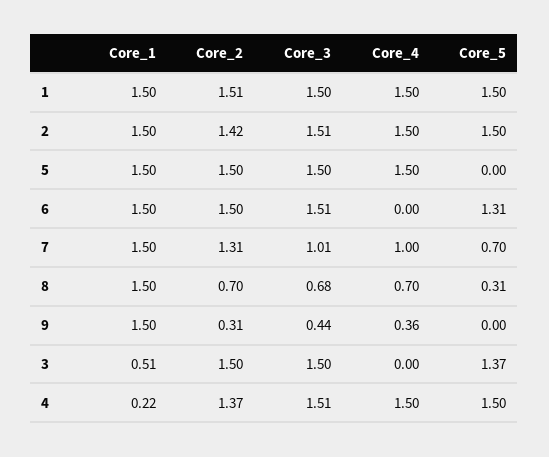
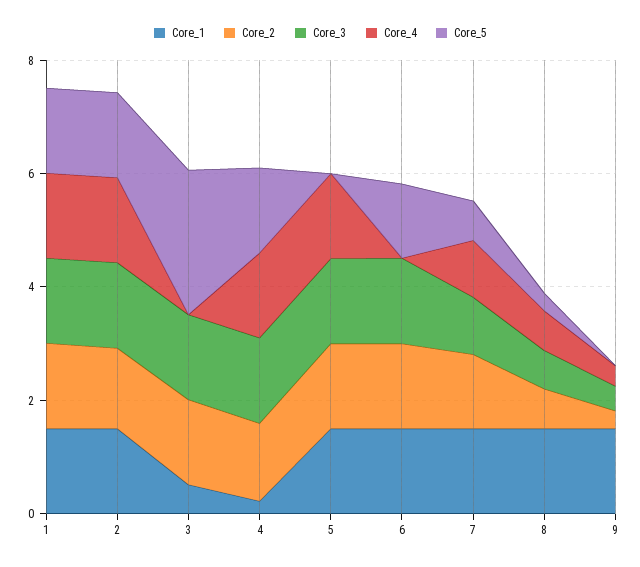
Core_5, 3: 1.37 -> 2.5

